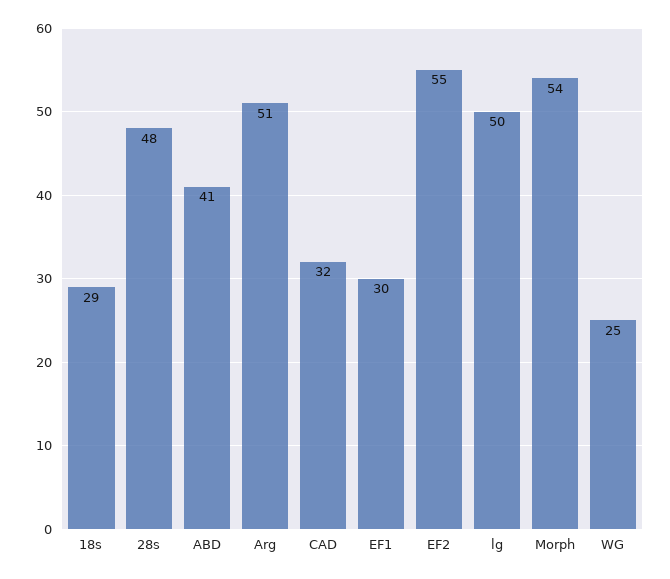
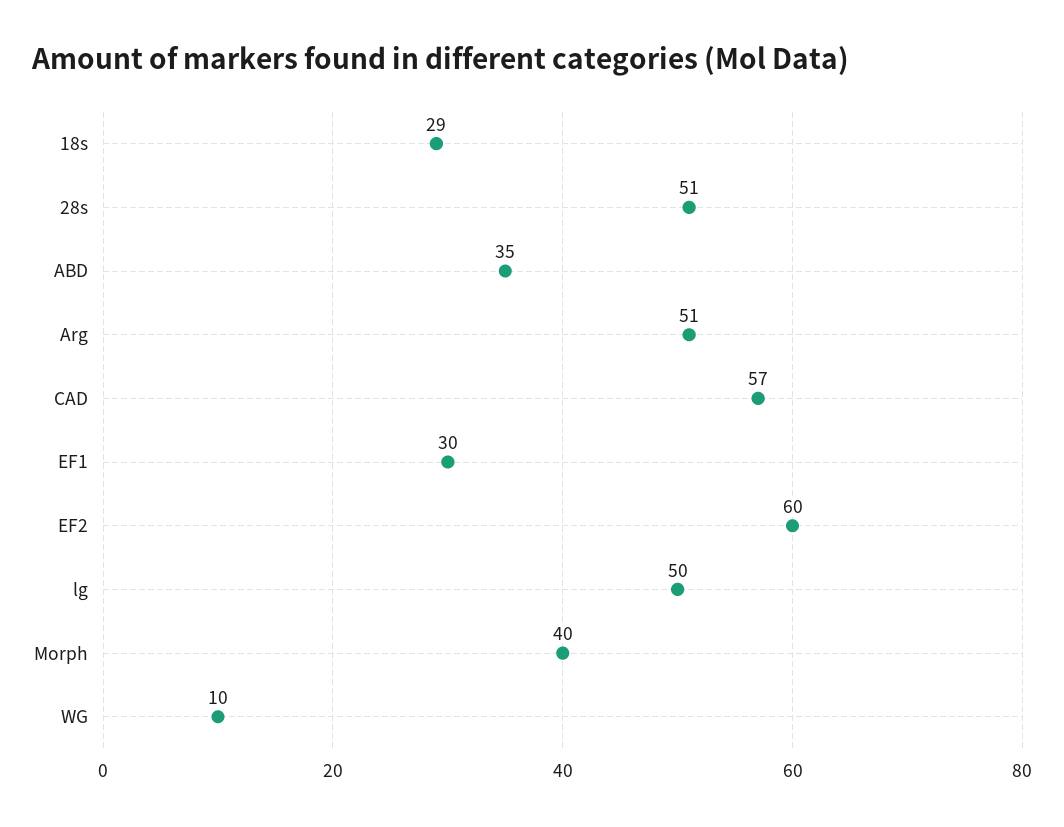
28s: 48 -> 51
ABD: 41 -> 35
CAD: 32 -> 57
EF2: 55 -> 60
Morph: 54 -> 40
WG: 25 -> 10

